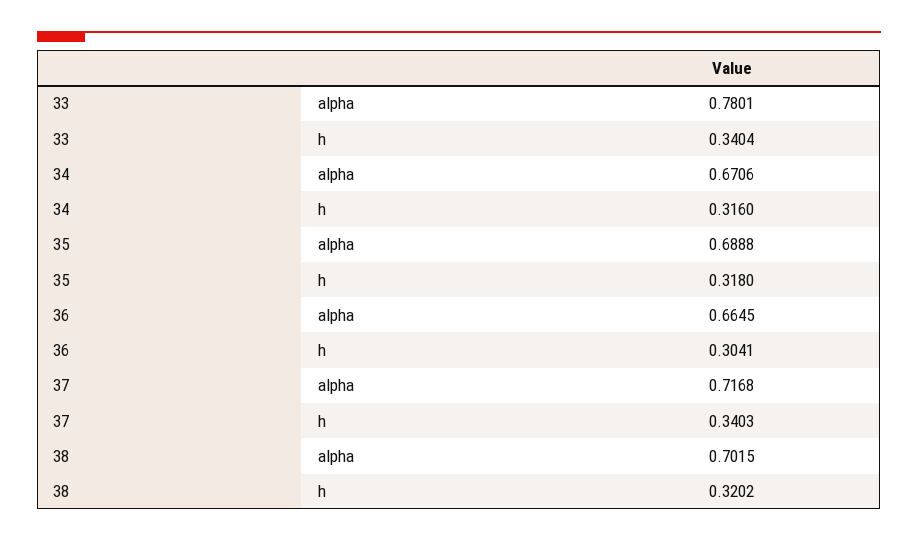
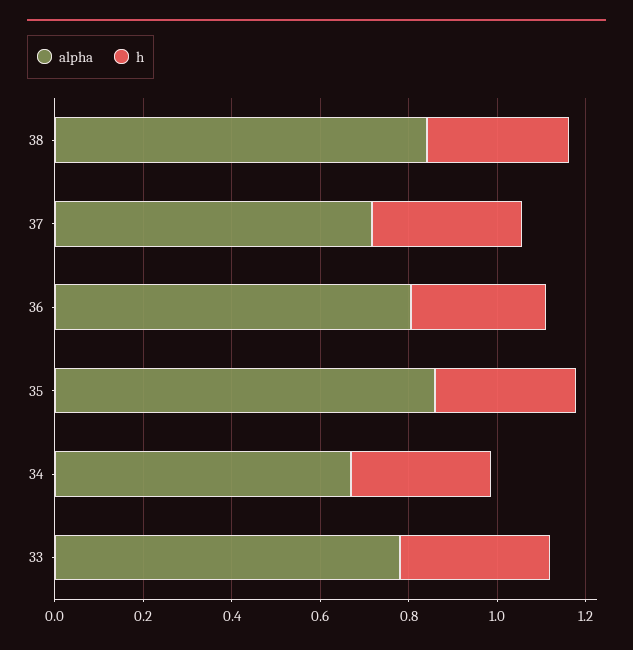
alpha, 35: 0.6888 -> 0.85
alpha, 36: 0.6645 -> 0.8
alpha, 38: 0.7015 -> 0.85

